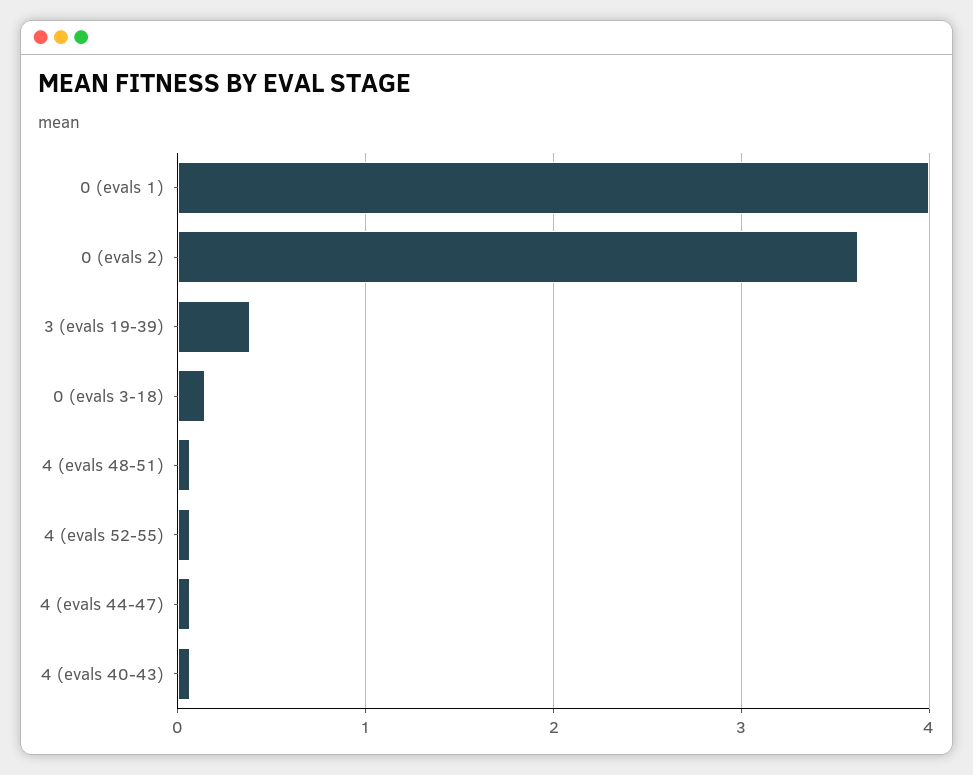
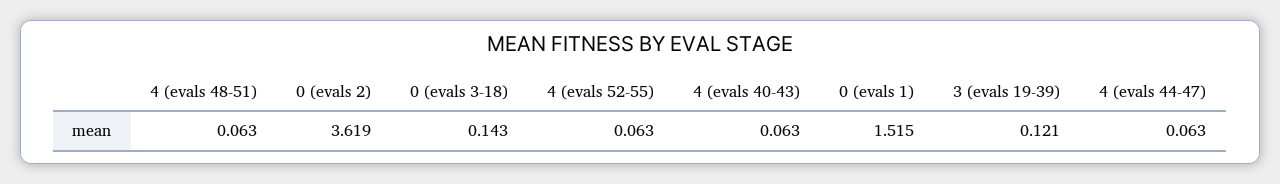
0 (evals 1): 4 -> 1.515
3 (evals 19-39): 0.4 -> 0.121

